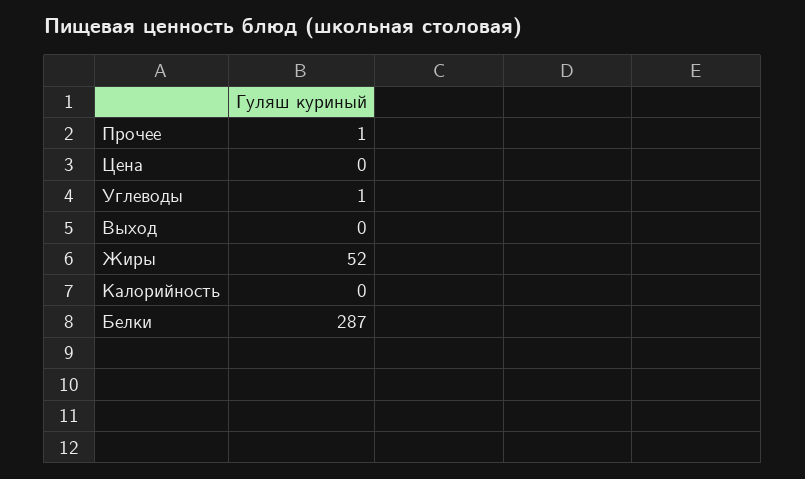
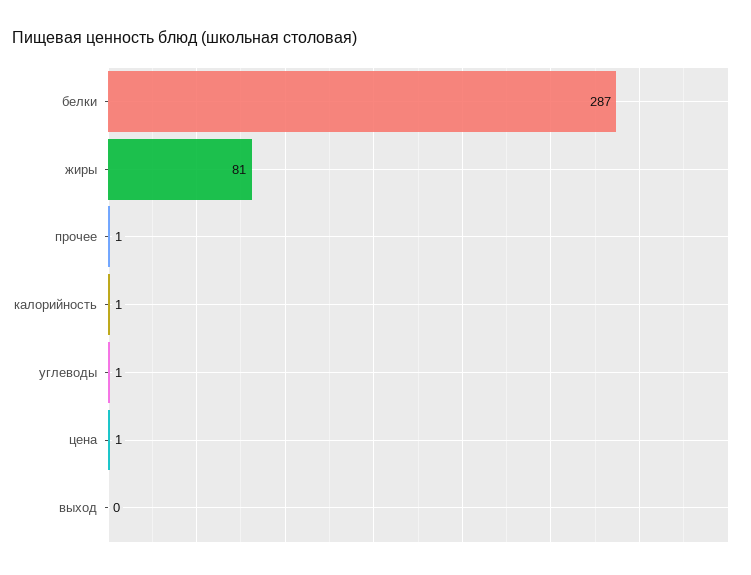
Цена: 0 -> 1
Жиры: 52 -> 81
Калорийность: 0 -> 1

